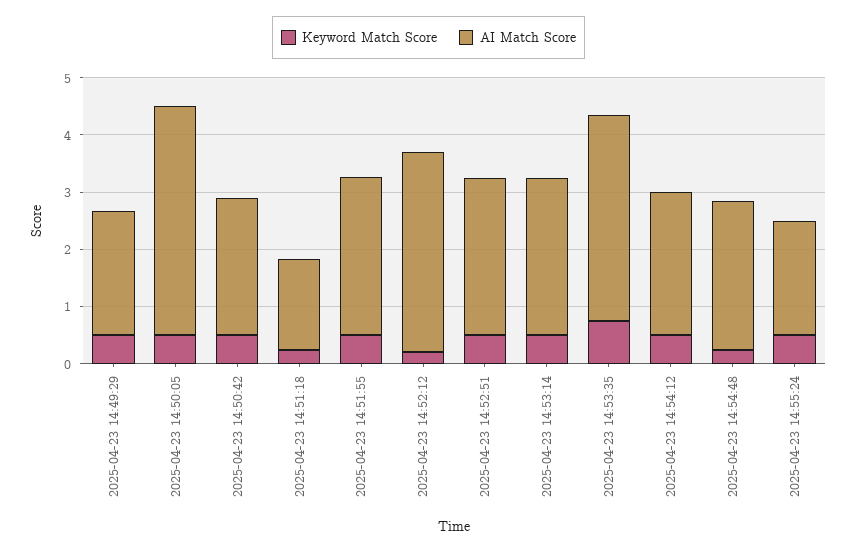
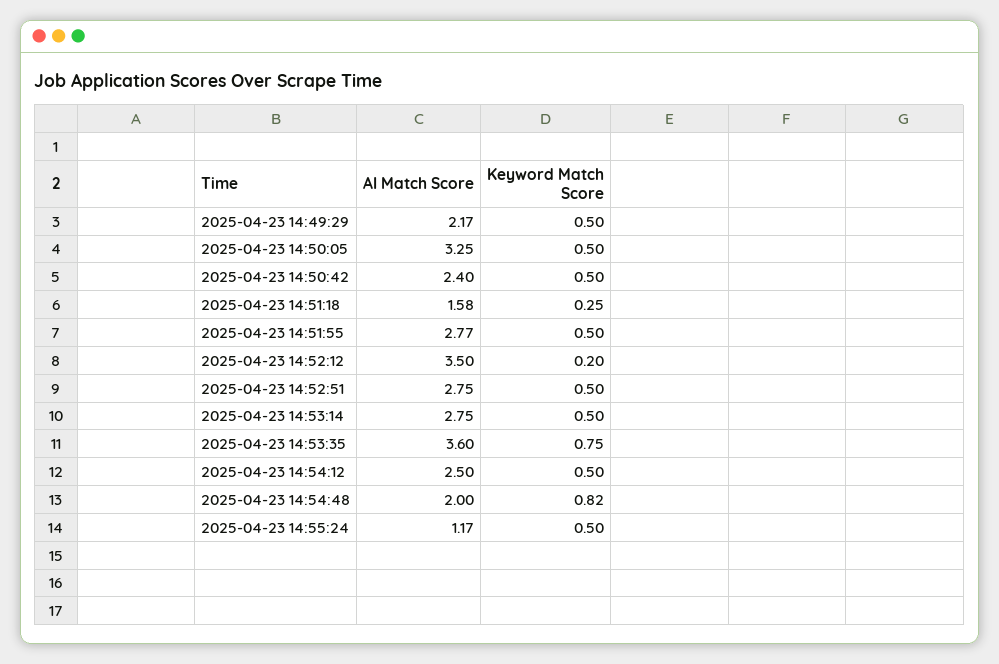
AI Match Score, 2025-04-23 14:50:05: 4 -> 3.25
Keyword Match Score, 2025-04-23 14:54:48: 0.2 -> 0.82
AI Match Score, 2025-04-23 14:54:48: 2.6 -> 2
AI Match Score, 2025-04-23 14:55:24: 2 -> 1.17

